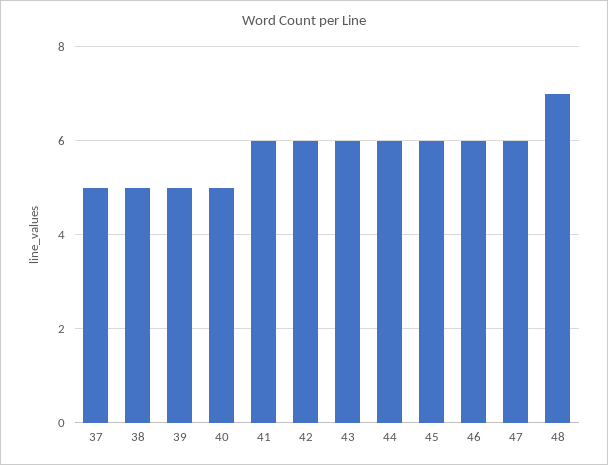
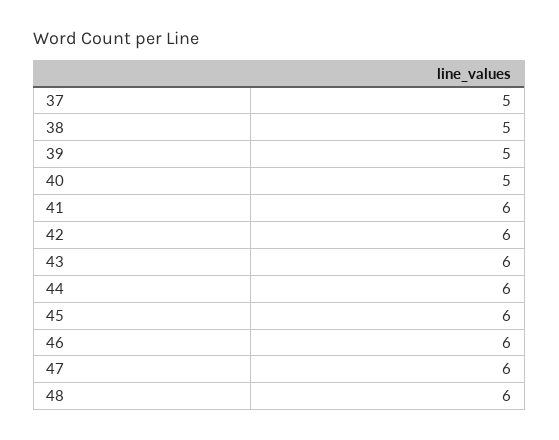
48: 7 -> 6

